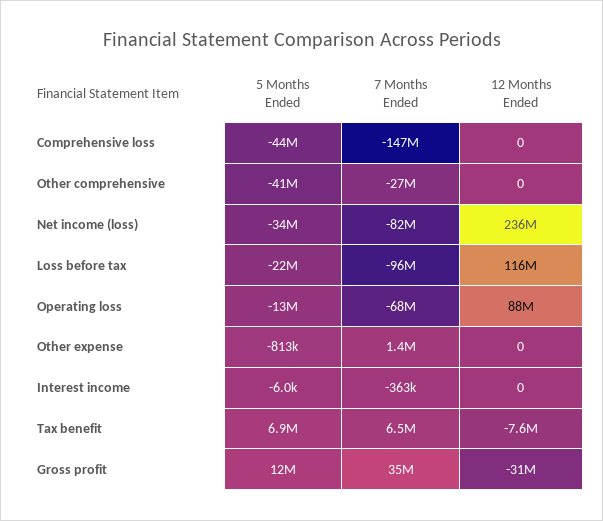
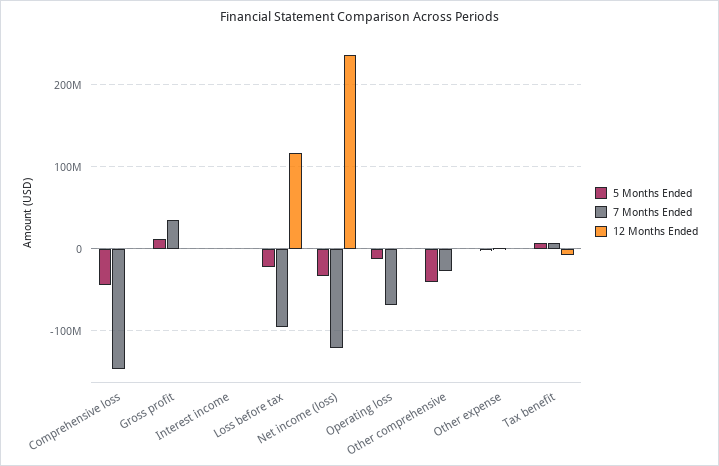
7 Months Ended, Net income (loss): -82000000 -> -120000000
12 Months Ended, Operating loss: 88000000 -> 0
12 Months Ended, Gross profit: -31000000 -> 0

